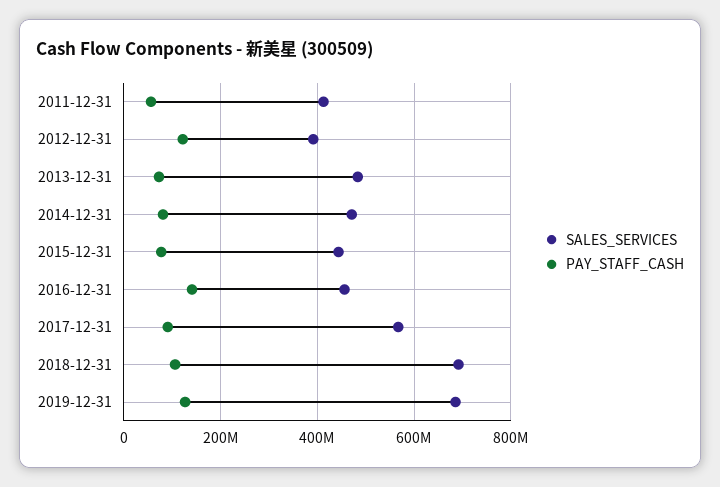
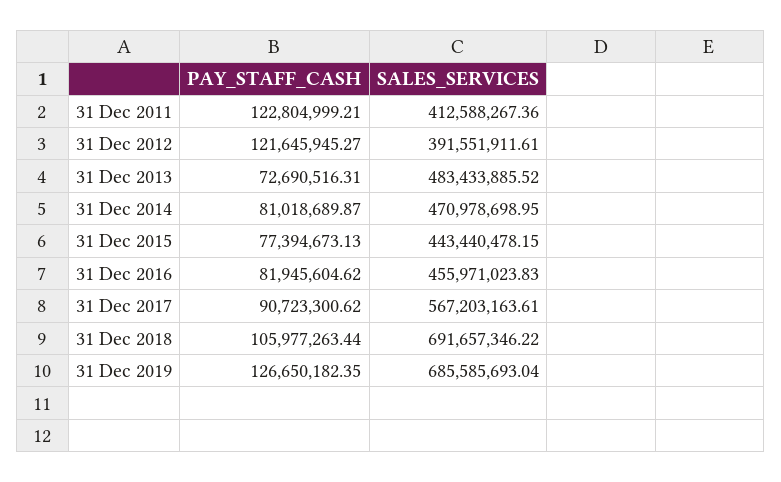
PAY_STAFF_CASH, 2011-12-31: 60000000 -> 122804999.21
PAY_STAFF_CASH, 2016-12-31: 140000000 -> 81945604.62

